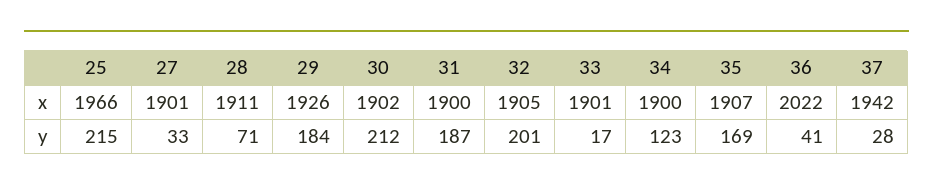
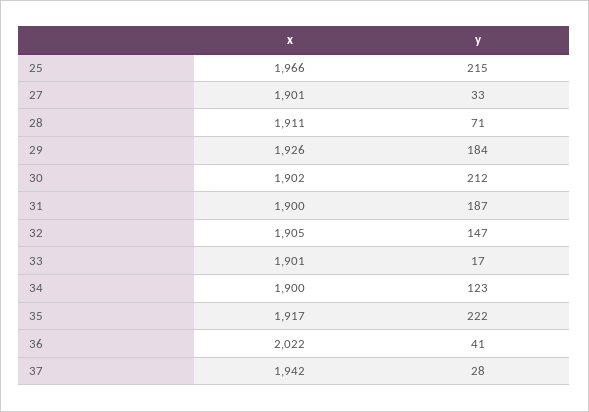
35, x: 1907 -> 1917
32, y: 201 -> 147
35, y: 169 -> 222

